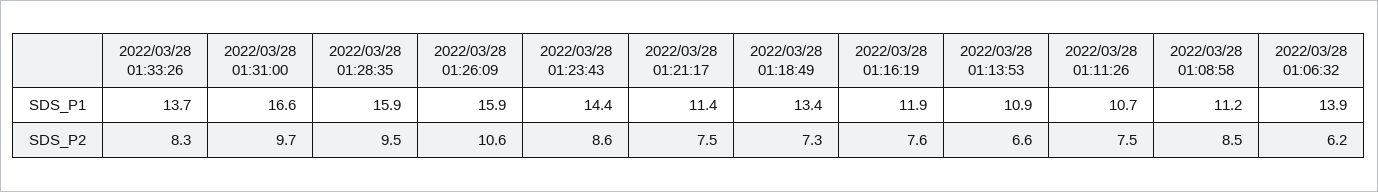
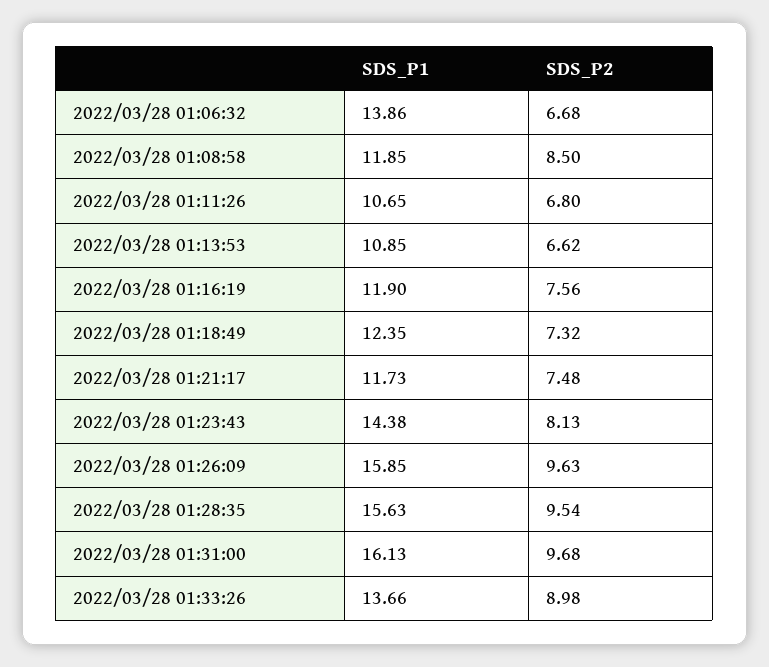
2022/03/28 01:31:00, SDS_P1: 16.6 -> 16.13
2022/03/28 01:28:35, SDS_P1: 15.9 -> 15.63
2022/03/28 01:21:17, SDS_P1: 11.4 -> 11.73
2022/03/28 01:18:49, SDS_P1: 13.4 -> 12.35
2022/03/28 01:08:58, SDS_P1: 11.2 -> 11.85
2022/03/28 01:33:26, SDS_P2: 8.3 -> 8.98
2022/03/28 01:26:09, SDS_P2: 10.6 -> 9.63
2022/03/28 01:23:43, SDS_P2: 8.6 -> 8.13
2022/03/28 01:11:26, SDS_P2: 7.5 -> 6.8
2022/03/28 01:06:32, SDS_P2: 6.2 -> 6.68

